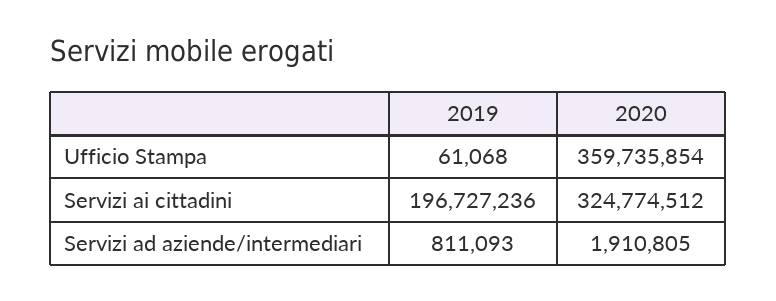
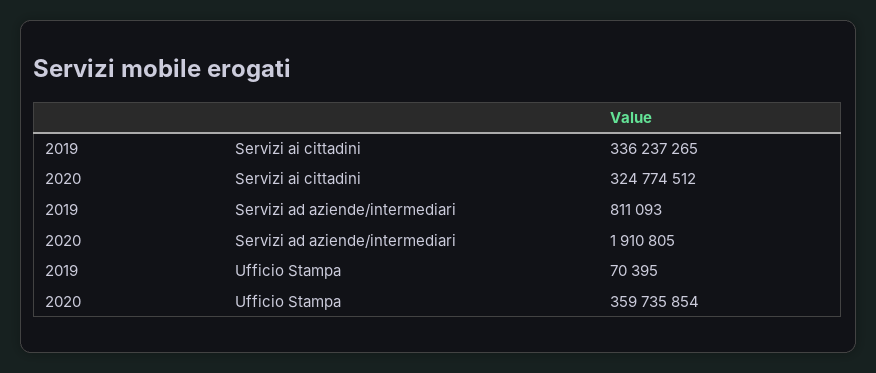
2019, Ufficio Stampa: 61068 -> 70395
2019, Servizi ai cittadini: 196727236 -> 336237265

